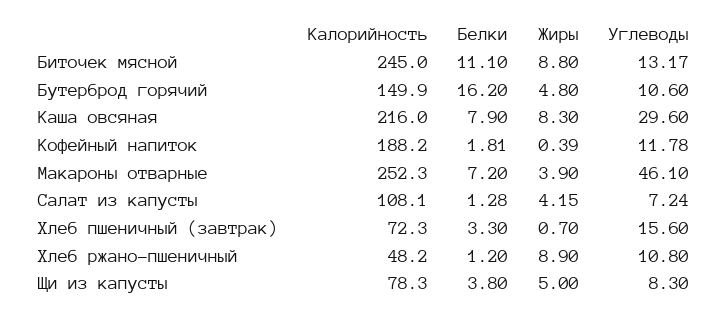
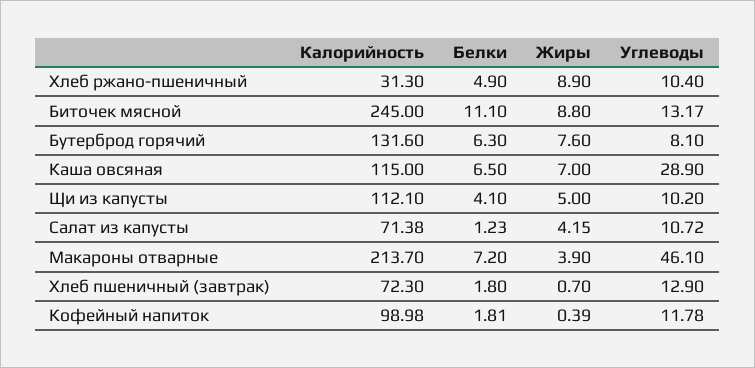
Калорийность, Бутерброд горячий: 149.9 -> 131.6
Белки, Бутерброд горячий: 16.2 -> 6.3
Жиры, Бутерброд горячий: 4.8 -> 7.6
Углеводы, Бутерброд горячий: 10.6 -> 8.1
Калорийность, Каша овсяная: 216 -> 115
Белки, Каша овсяная: 7.9 -> 6.5
Жиры, Каша овсяная: 8.3 -> 7
Углеводы, Каша овсяная: 29.6 -> 28.9
Калорийность, Кофейный напиток: 188.2 -> 98.98
Калорийность, Макароны отварные: 252.3 -> 213.7
Калорийность, Салат из капусты: 108.1 -> 71.38
Белки, Салат из капусты: 1.28 -> 1.23
Углеводы, Салат из капусты: 7.24 -> 10.72
Белки, Хлеб пшеничный (завтрак): 3.3 -> 1.8
Углеводы, Хлеб пшеничный (завтрак): 15.6 -> 12.9
Калорийность, Хлеб ржано-пшеничный: 48.2 -> 31.3
Белки, Хлеб ржано-пшеничный: 1.2 -> 4.9
Углеводы, Хлеб ржано-пшеничный: 10.8 -> 10.4
Калорийность, Щи из капусты: 78.3 -> 112.1
Белки, Щи из капусты: 3.8 -> 4.1
Углеводы, Щи из капусты: 8.3 -> 10.2

